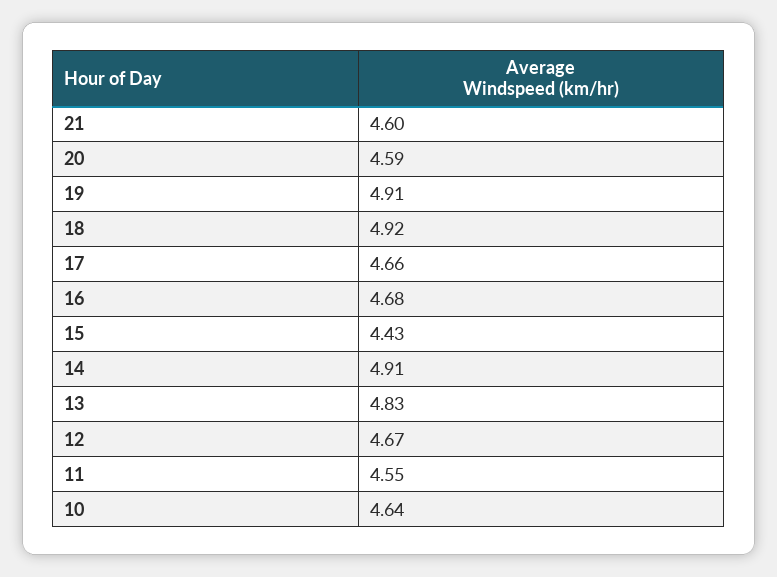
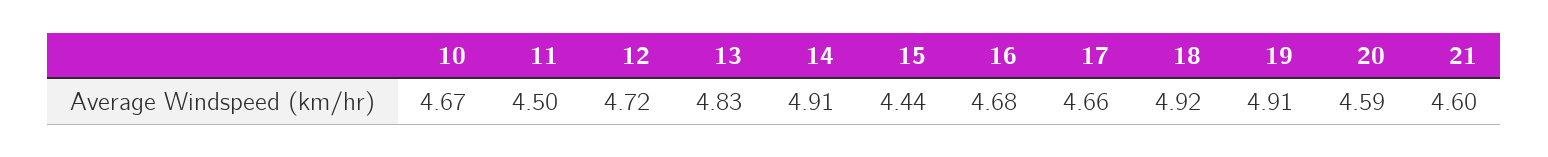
15: 4.43 -> 4.44
12: 4.67 -> 4.72
11: 4.55 -> 4.5
10: 4.64 -> 4.67

